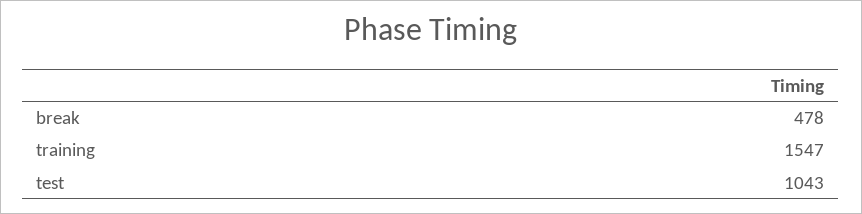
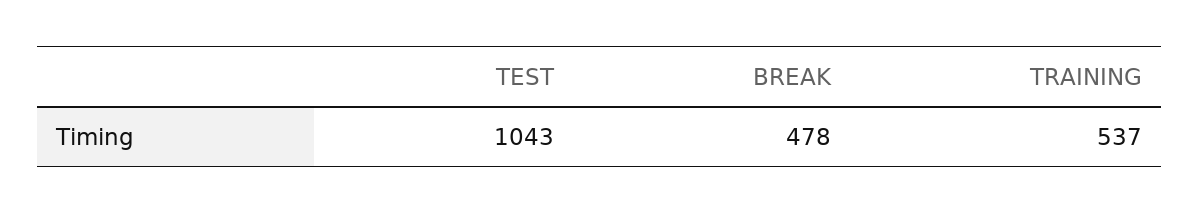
training: 1547 -> 537

